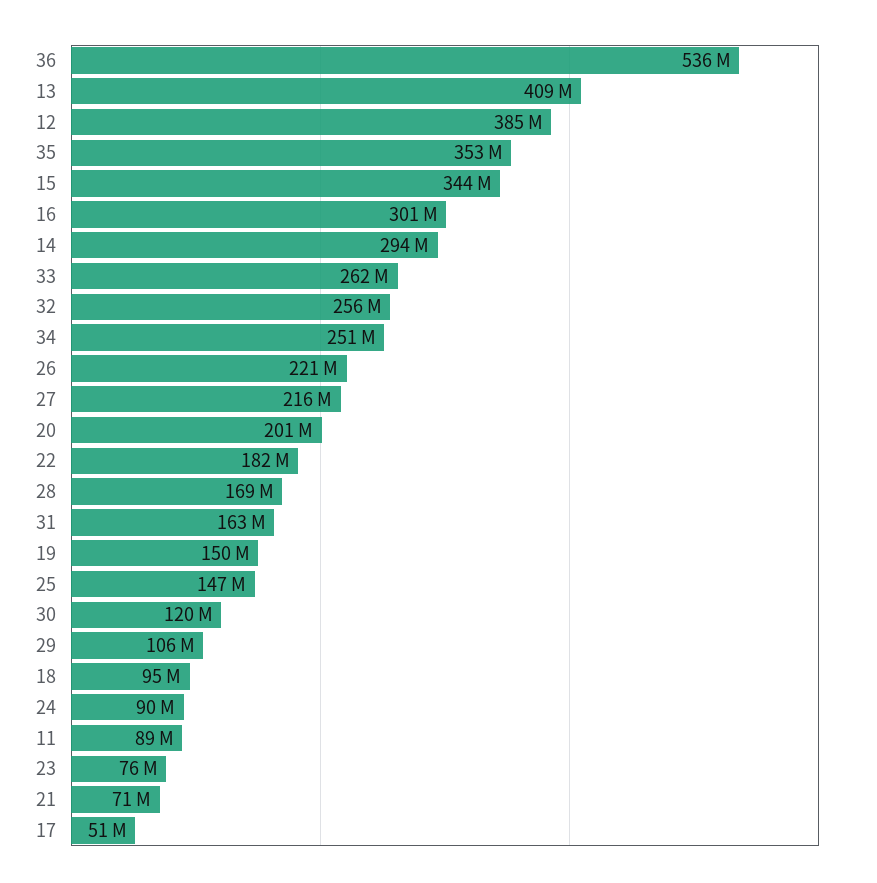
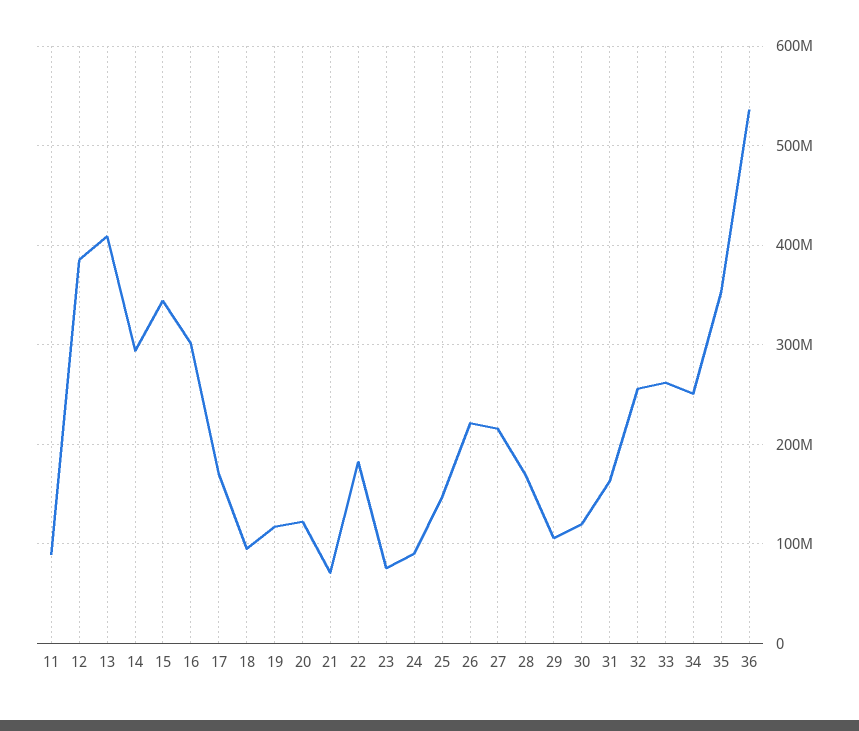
20: 201000000 -> 120000000
19: 150000000 -> 120000000
17: 51000000 -> 170000000

